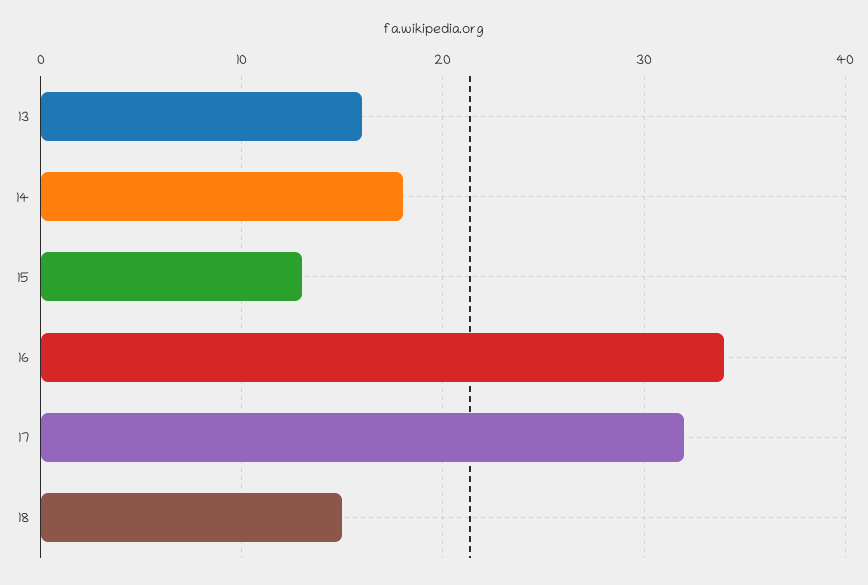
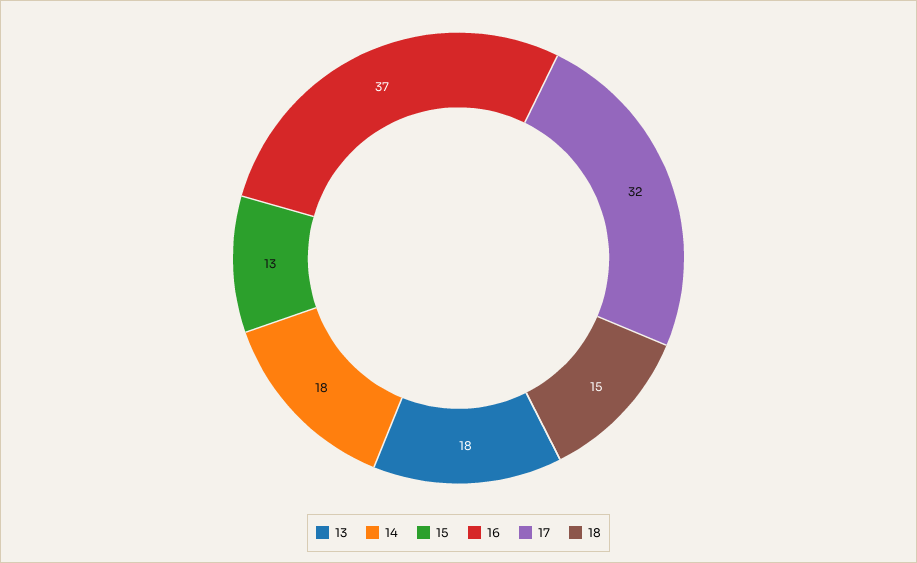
13: 16 -> 18
16: 34 -> 37

